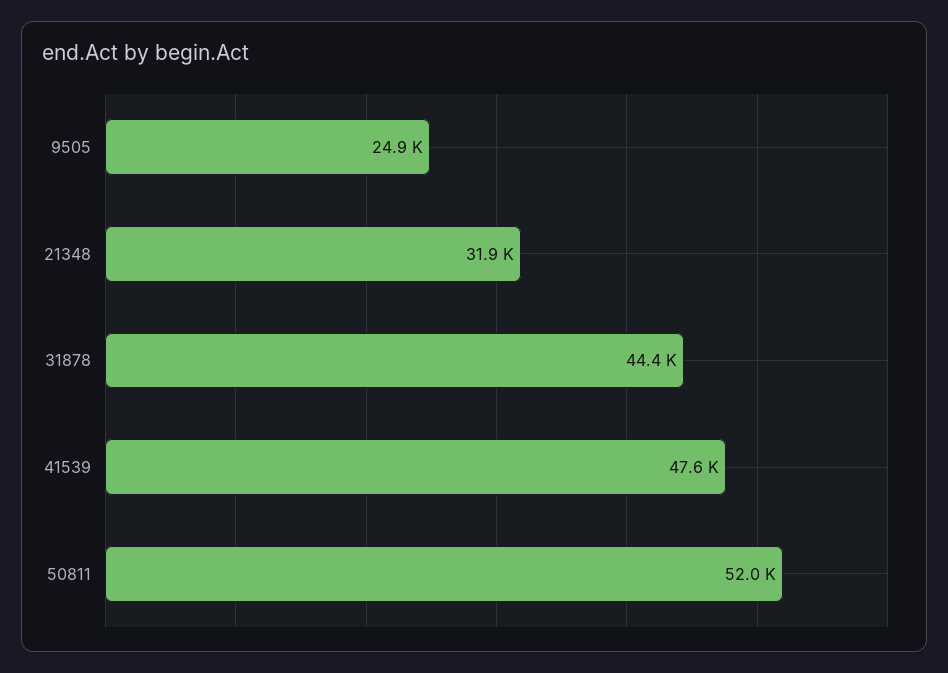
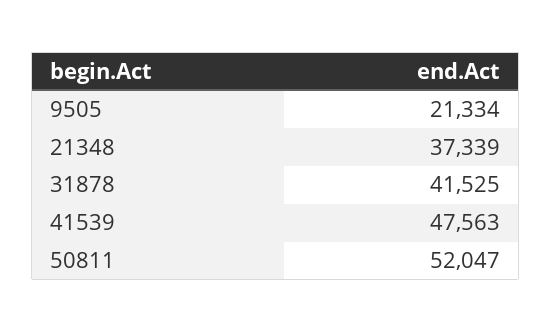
9505: 24900 -> 21334
21348: 31900 -> 37339
31878: 44400 -> 41525

